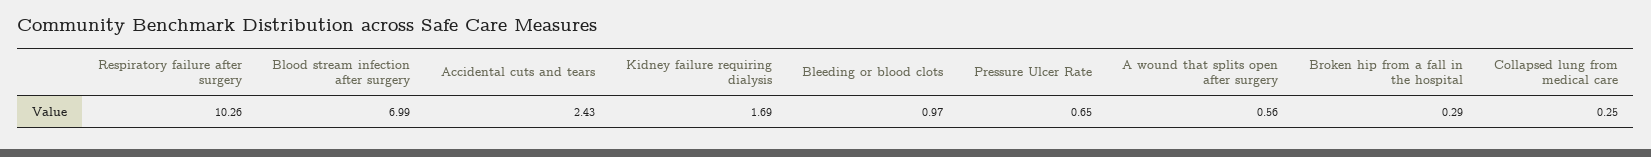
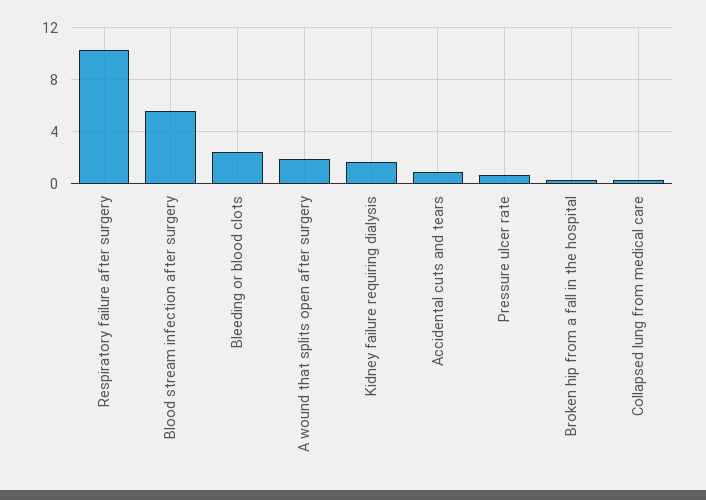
Blood stream infection after surgery: 6.99 -> 5.5
Accidental cuts and tears: 2.43 -> 1
Bleeding or blood clots: 0.97 -> 2.5
A wound that splits open after surgery: 0.56 -> 2

